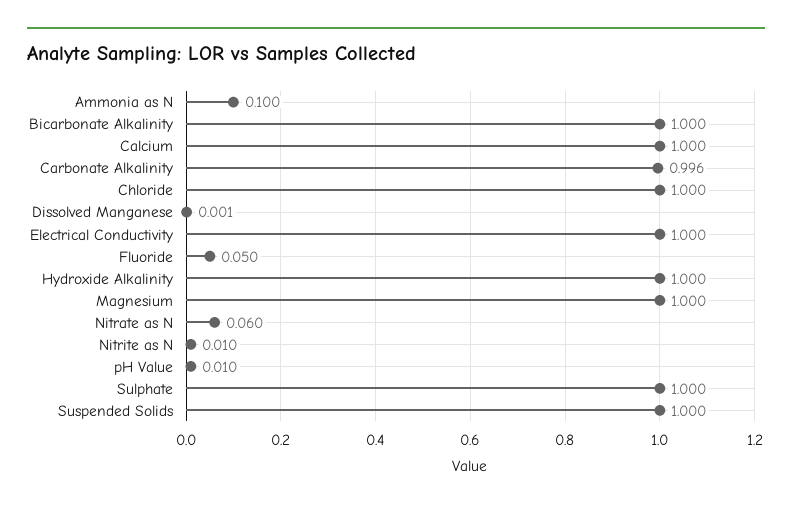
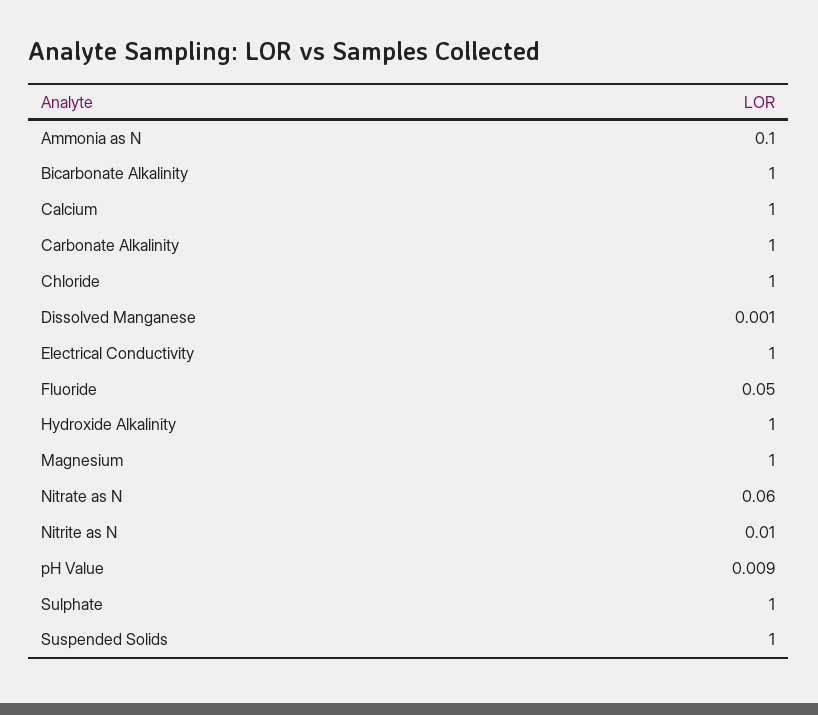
Carbonate Alkalinity: 0.996 -> 1
pH Value: 0.01 -> 0.009

